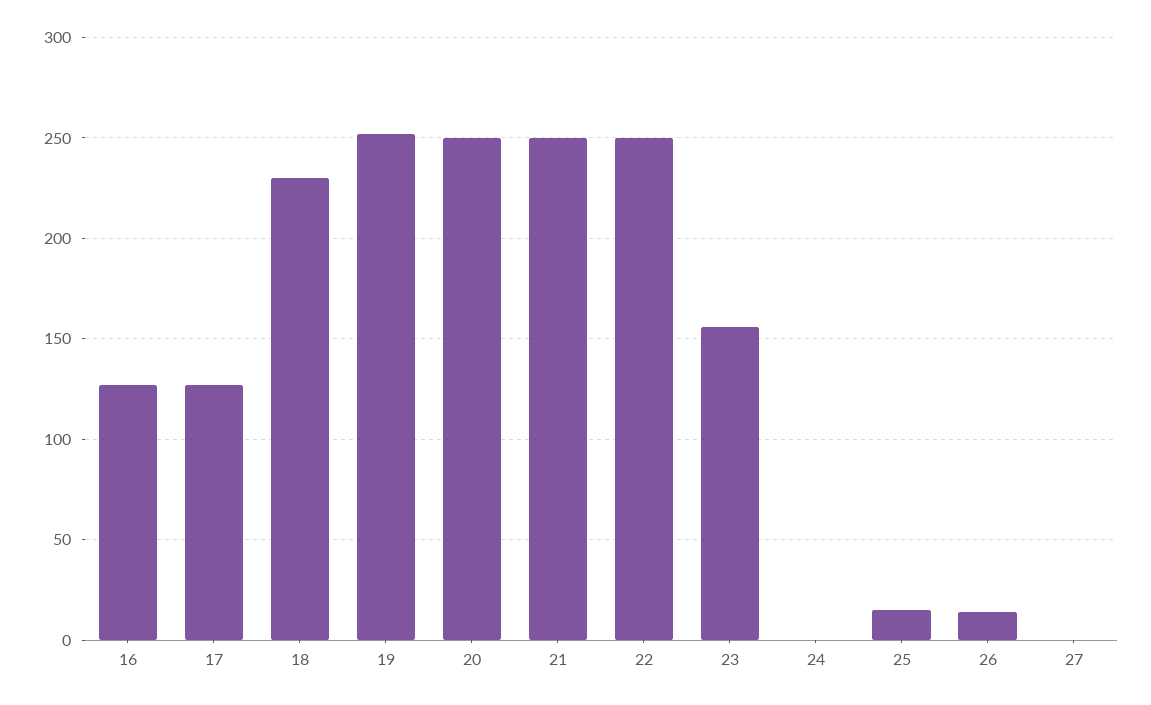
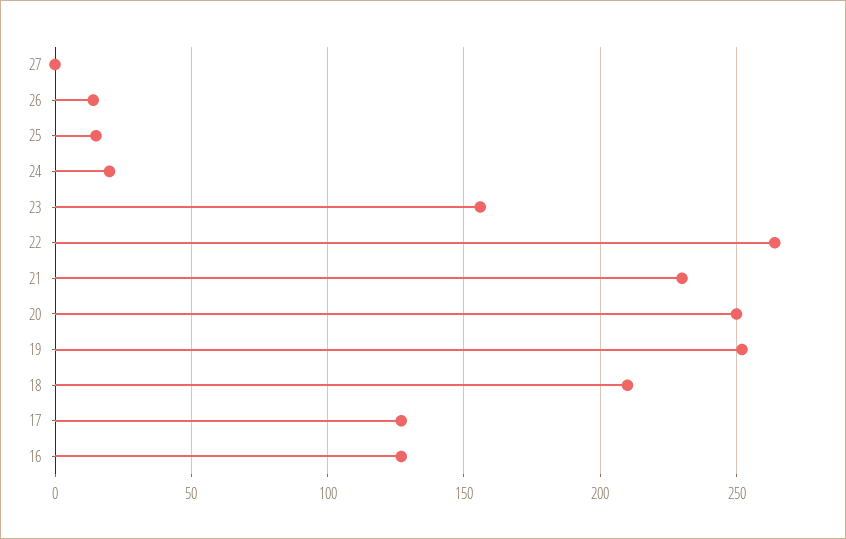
18: 230 -> 210
21: 250 -> 230
22: 250 -> 265
24: 0 -> 20

